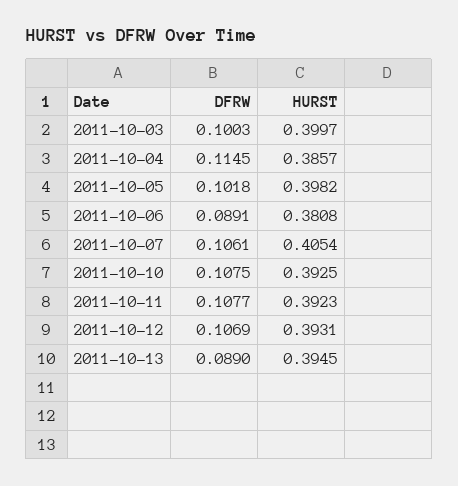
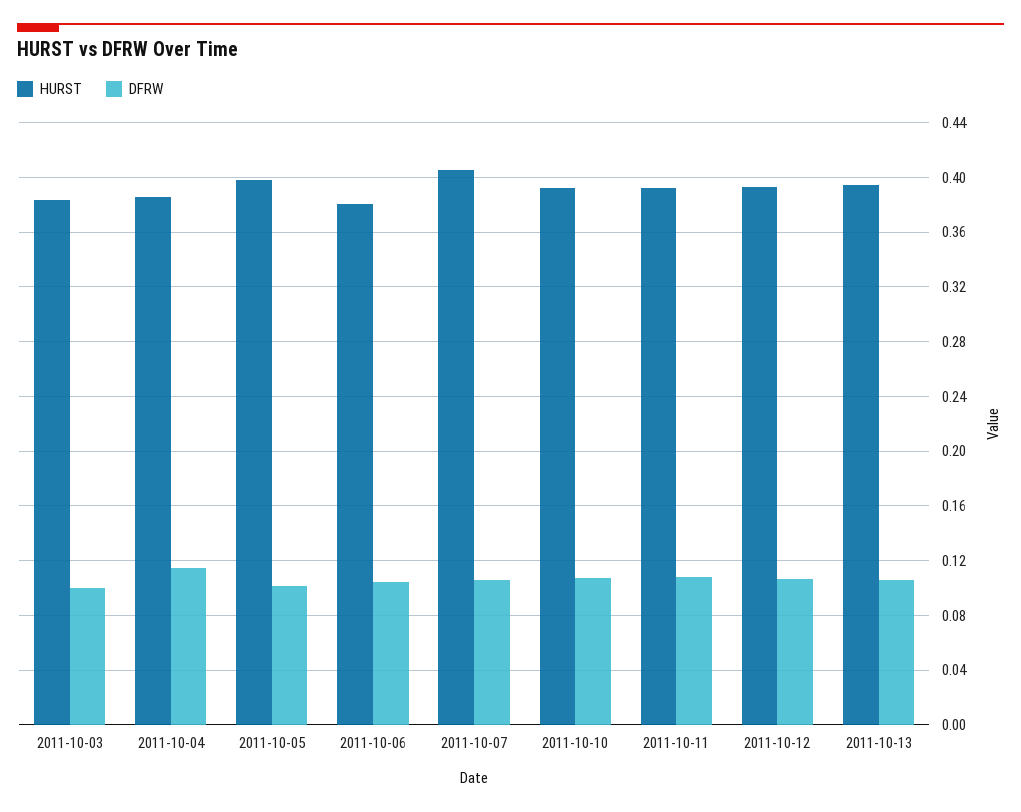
HURST, 2011-10-03: 0.3997 -> 0.385
DFRW, 2011-10-06: 0.0891 -> 0.105
DFRW, 2011-10-13: 0.089 -> 0.105

